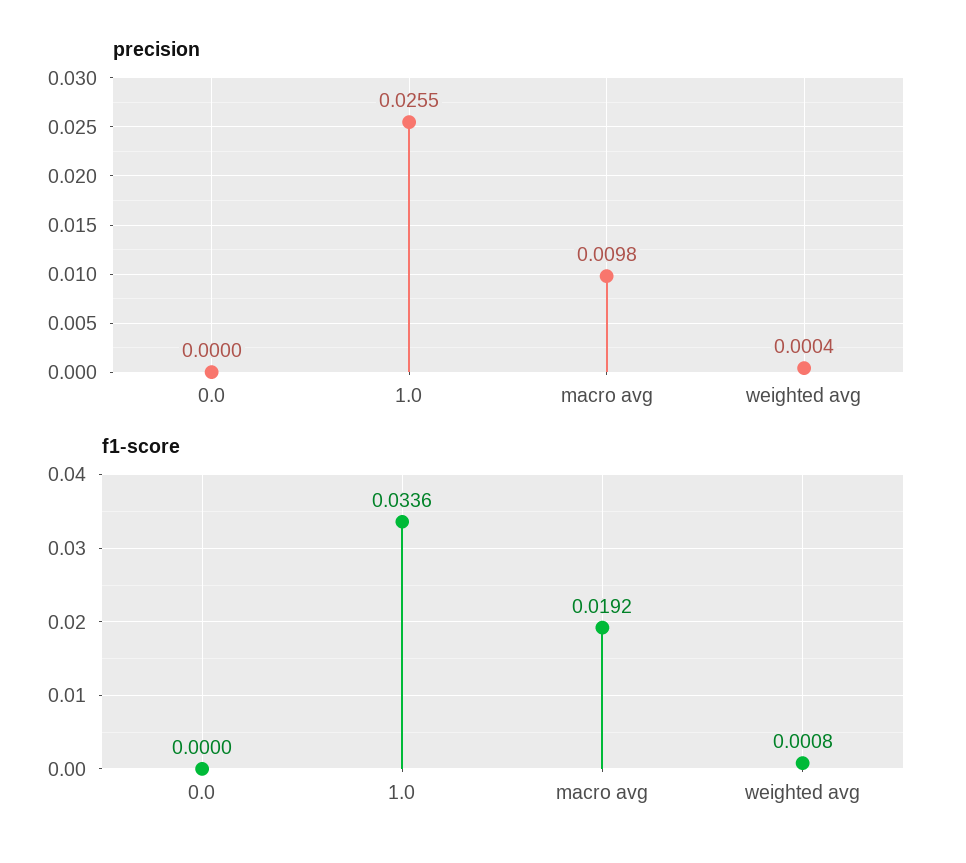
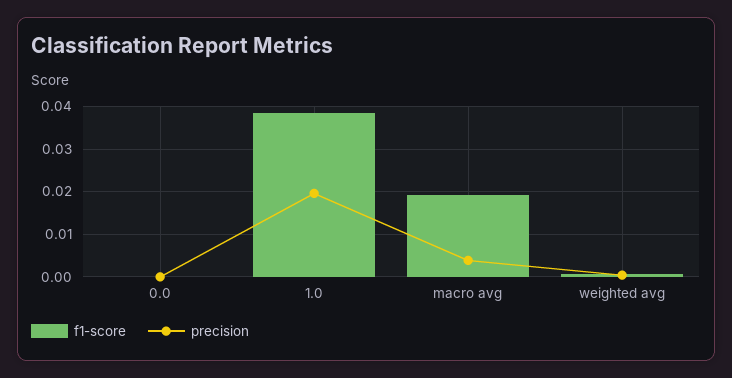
precision, 1.0: 0.0255 -> 0.02
precision, macro avg: 0.0098 -> 0.004
f1-score, 1.0: 0.0336 -> 0.038

